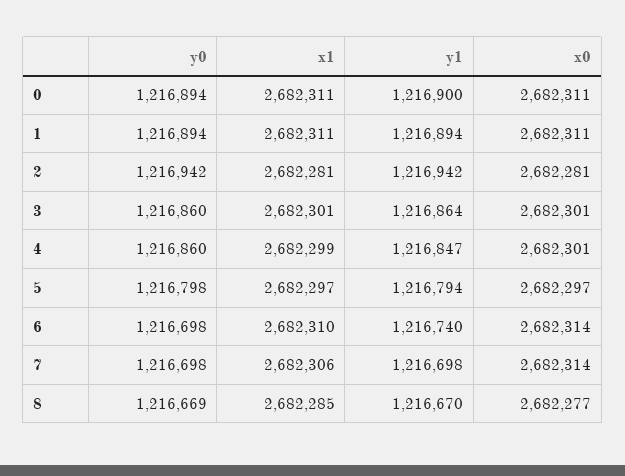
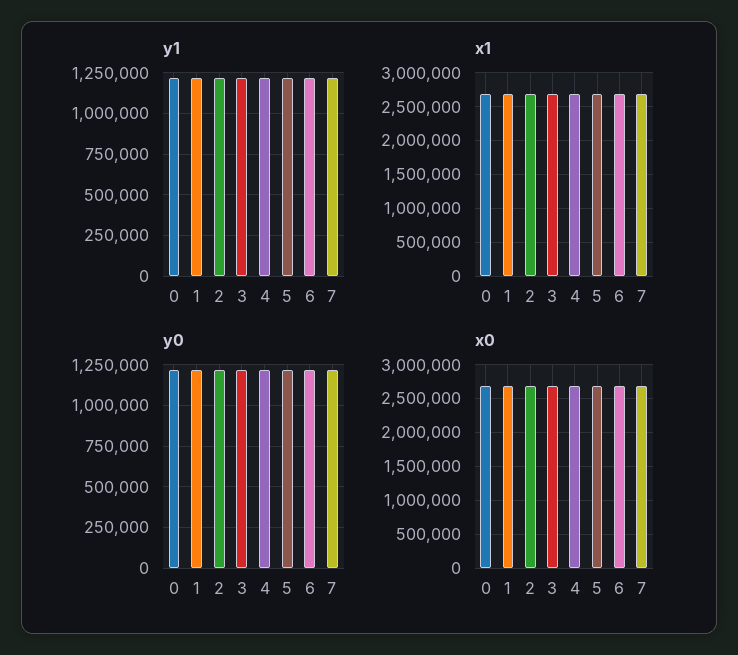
y0, 8: 1216669 -> none
x1, 8: 2682285 -> none
y1, 8: 1216670 -> none
x0, 8: 2682277 -> none

